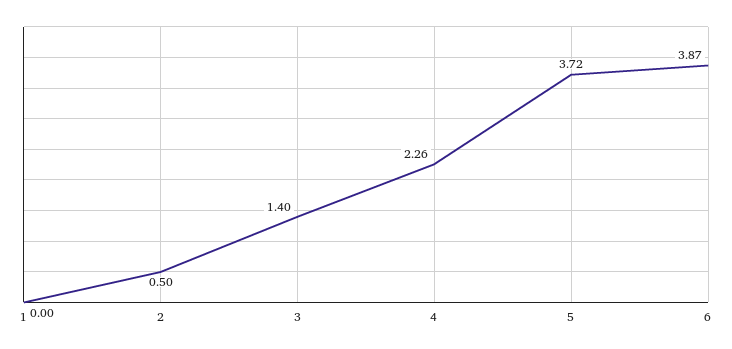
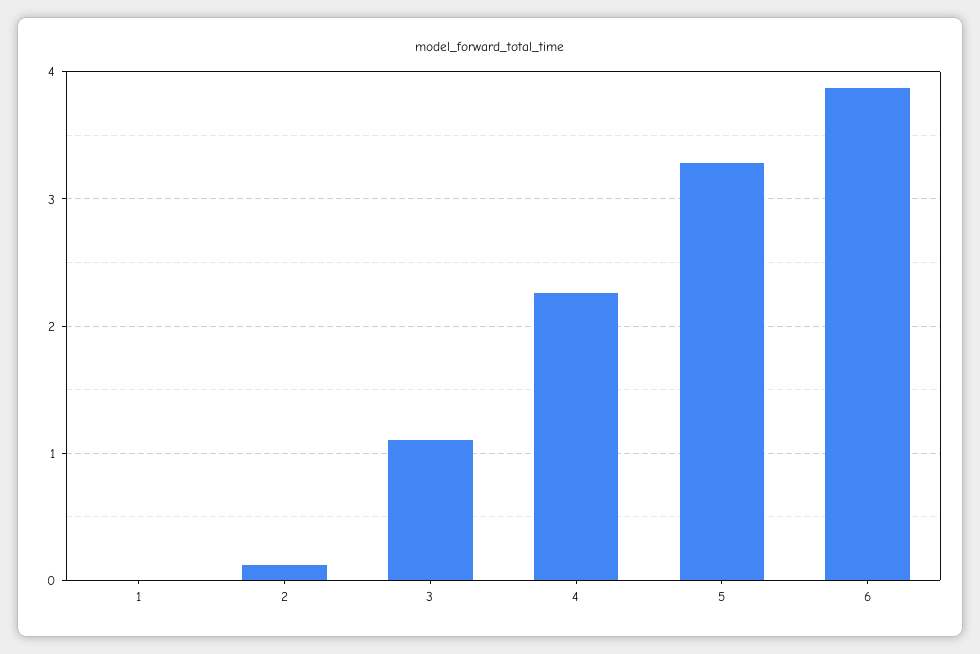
2: 0.5 -> 0.1
3: 1.4 -> 1.1
5: 3.72 -> 3.3

